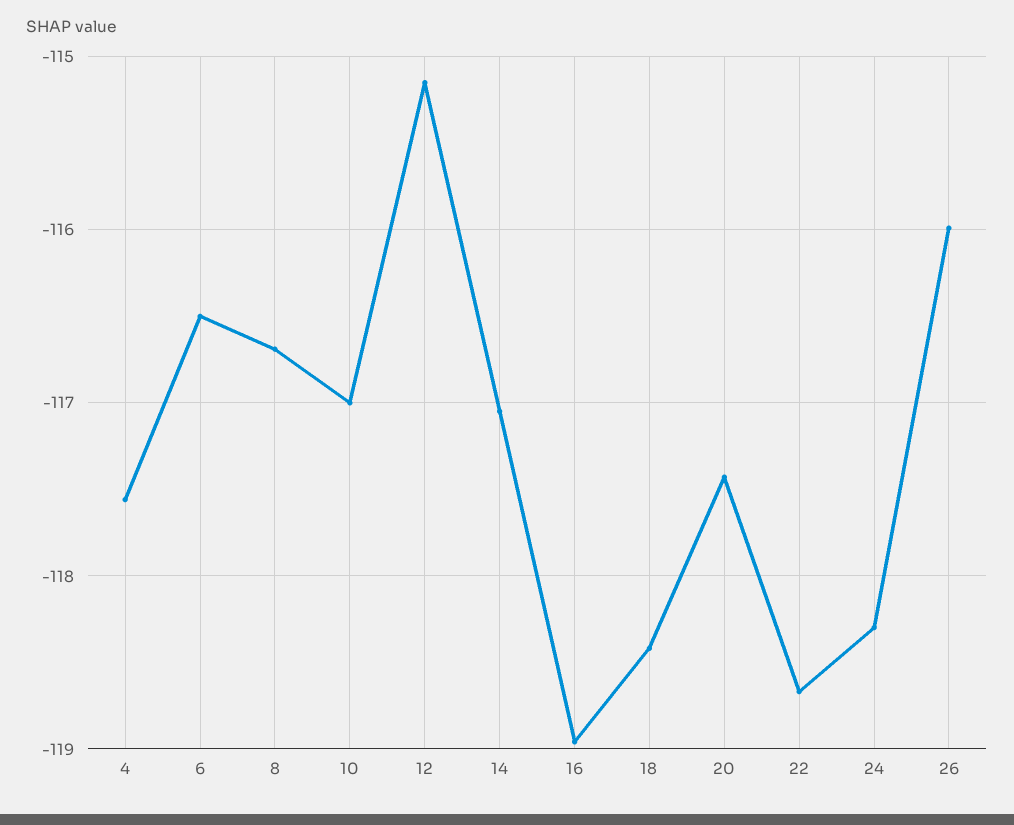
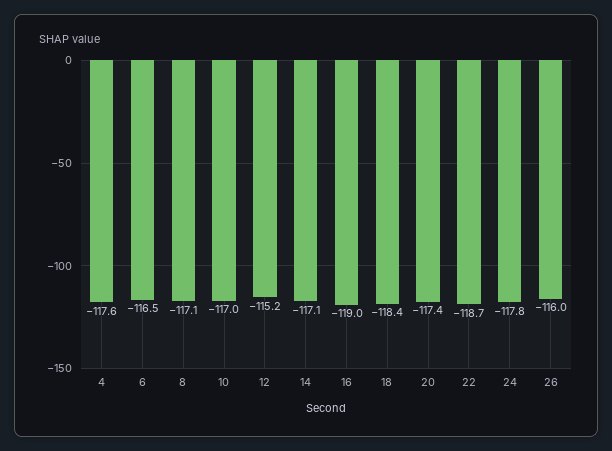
8: -116.7 -> -117.1
24: -118.3 -> -117.8

